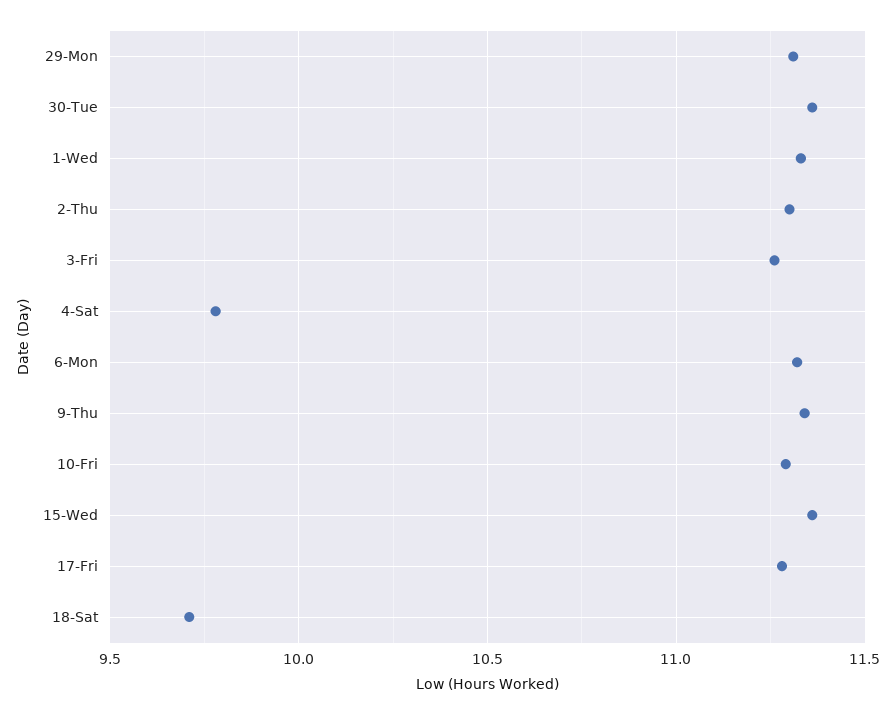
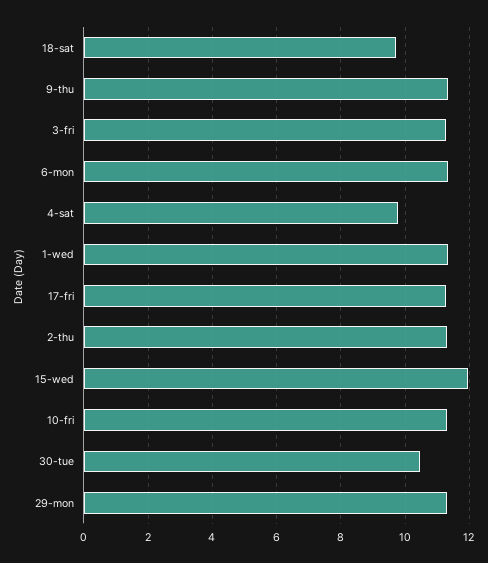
30-Tue: 11.35 -> 10.4
15-Wed: 11.35 -> 12

